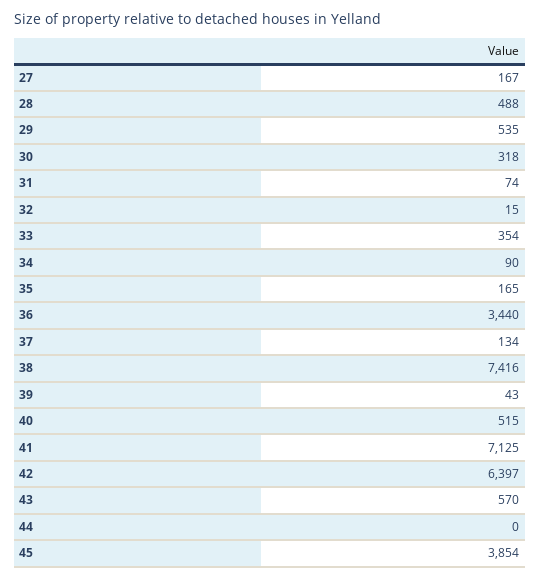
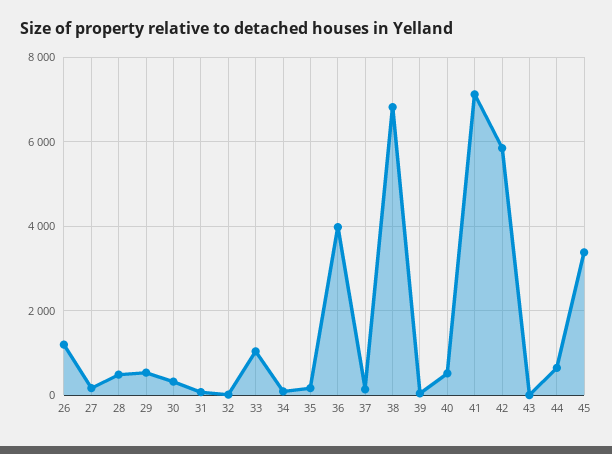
33: 354 -> 1000
36: 3440 -> 4000
38: 7416 -> 6800
42: 6397 -> 5800
43: 570 -> 0
44: 0 -> 600
45: 3854 -> 3400
26: none -> 1200

